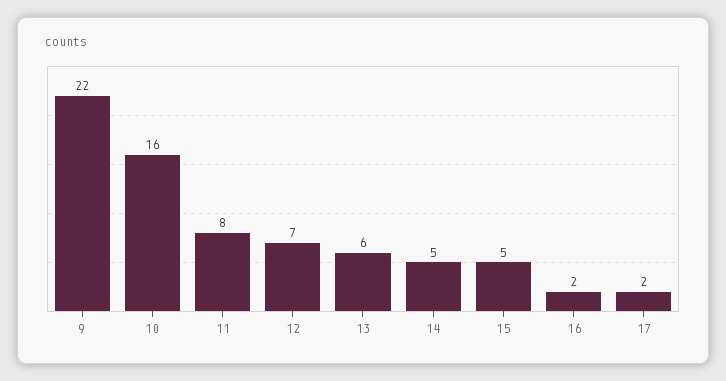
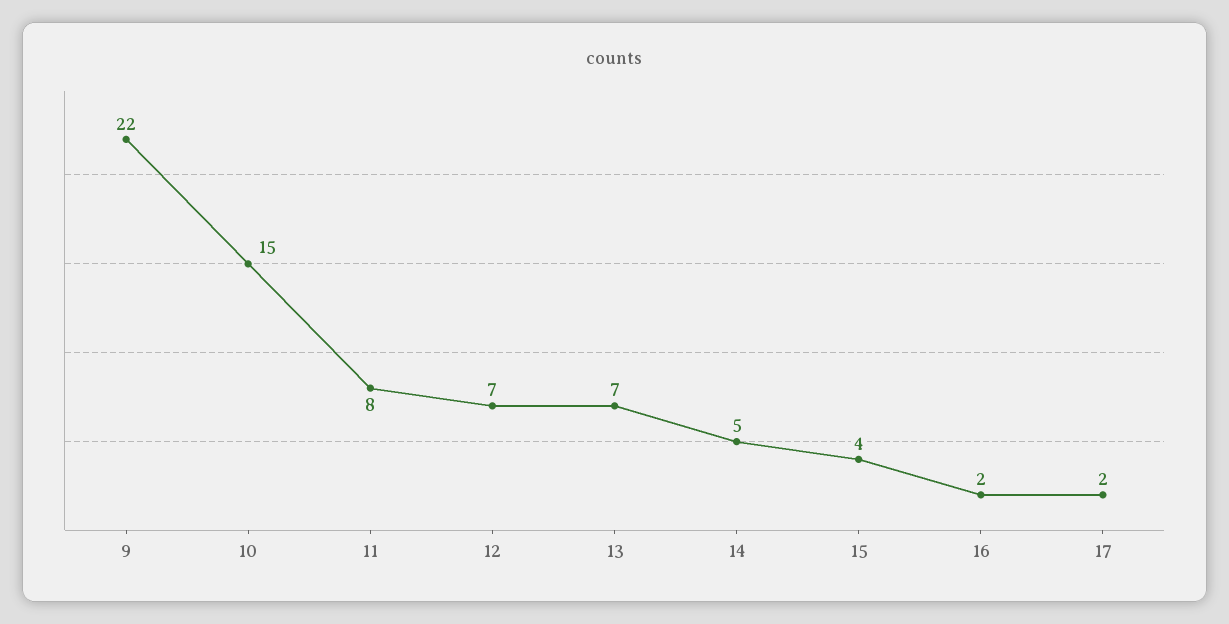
10: 16 -> 15
13: 6 -> 7
15: 5 -> 4

